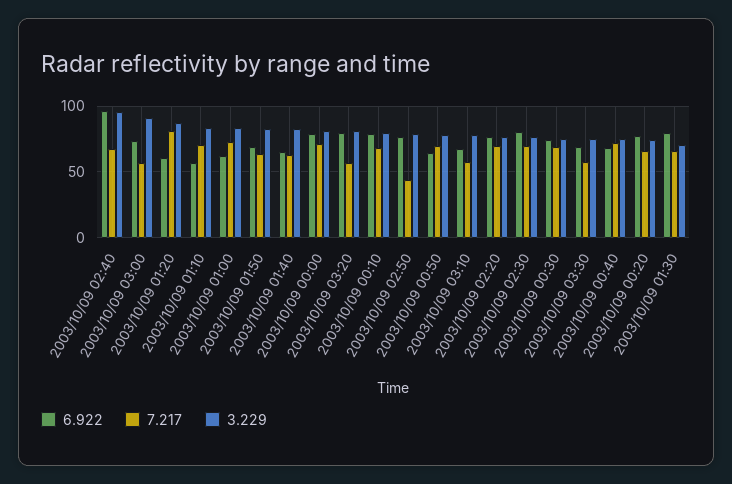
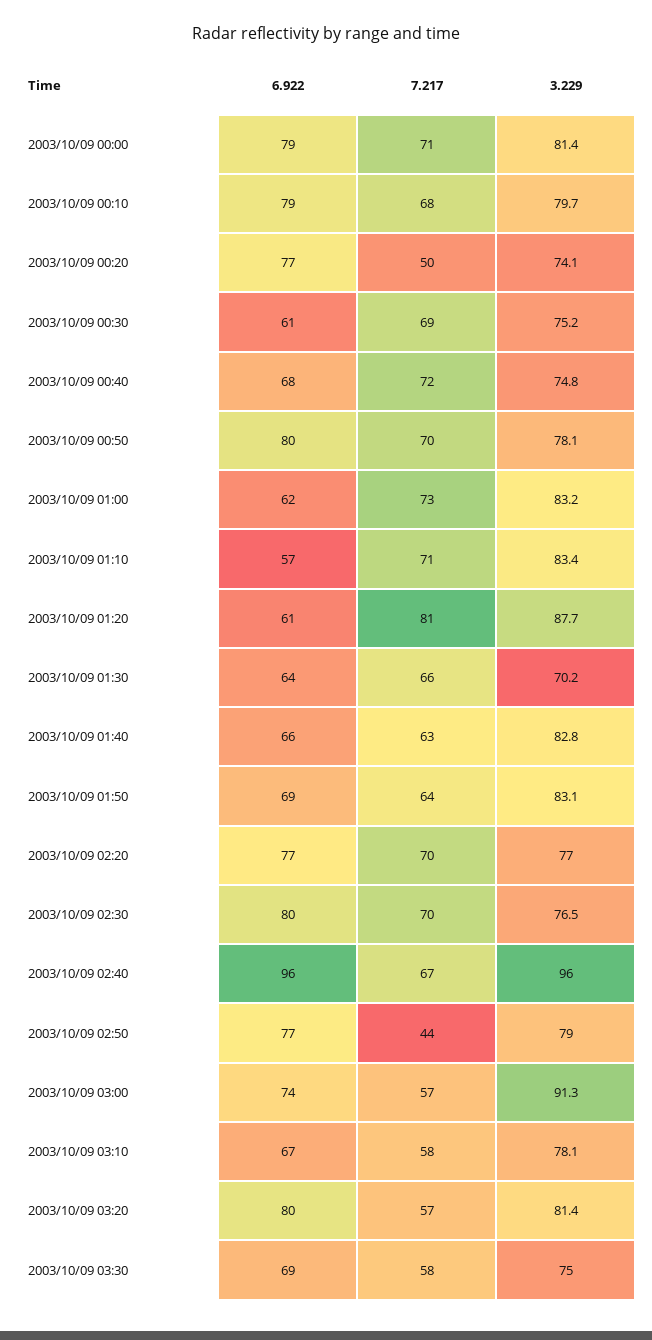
6.922, 2003/10/09 00:50: 65 -> 80
6.922, 2003/10/09 00:30: 75 -> 61
7.217, 2003/10/09 00:20: 65 -> 50
6.922, 2003/10/09 01:30: 80 -> 64

